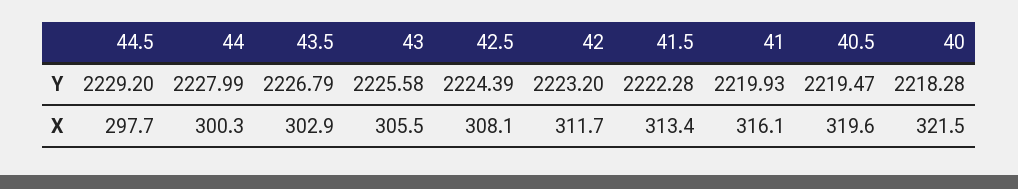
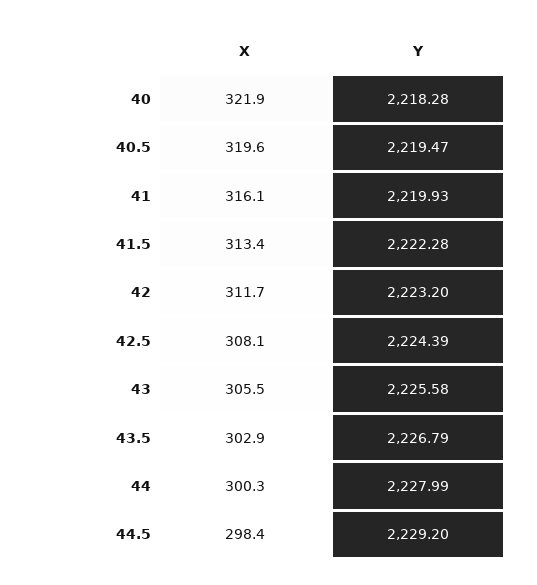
44.5, X: 297.7 -> 298.4
40, X: 321.5 -> 321.9

